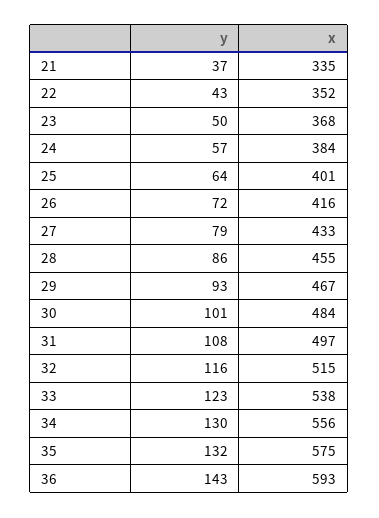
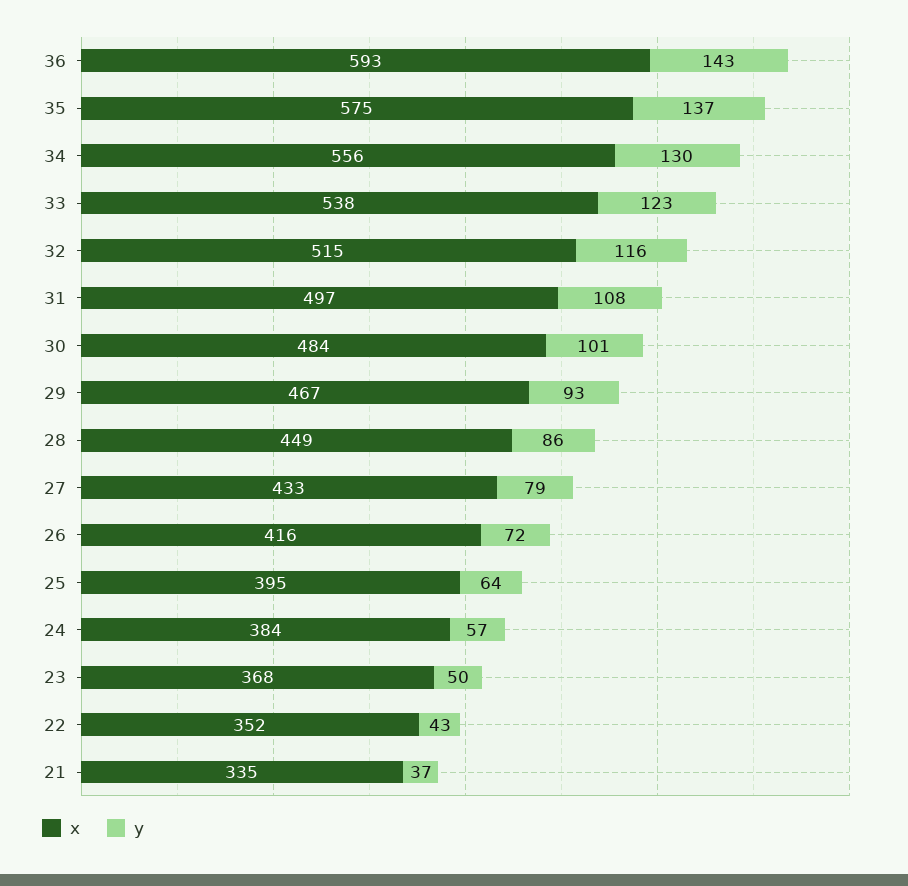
x, 25: 401 -> 395
x, 28: 455 -> 449
y, 35: 132 -> 137

